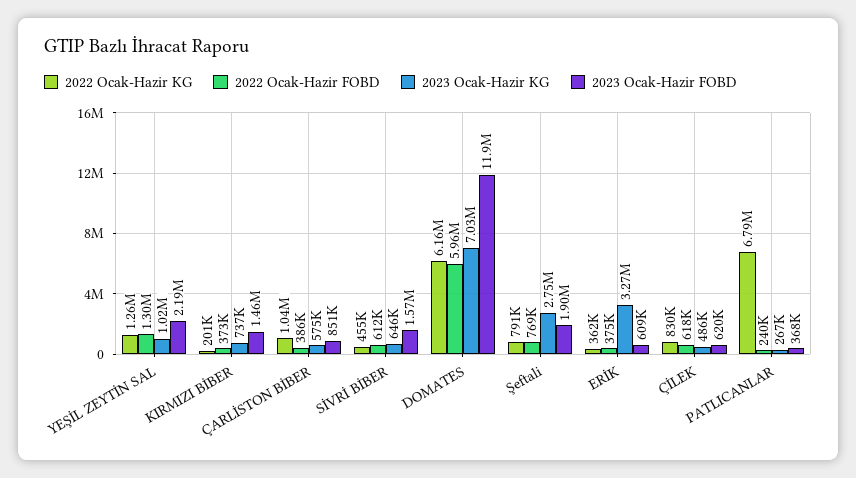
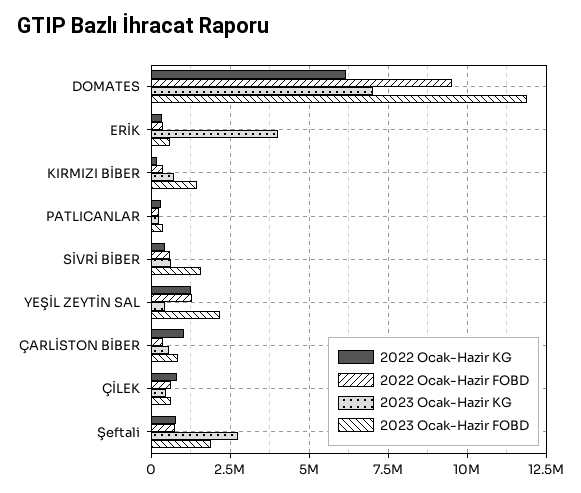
2023 Ocak-Hazir KG, YEŞİL ZEYTİN SAL: 1020000 -> 500000
2022 Ocak-Hazir FOBD, DOMATES: 5960000 -> 9500000
2023 Ocak-Hazir KG, ERİK: 3270000 -> 4000000
2022 Ocak-Hazir KG, PATLICANLAR: 6790000 -> 250000

